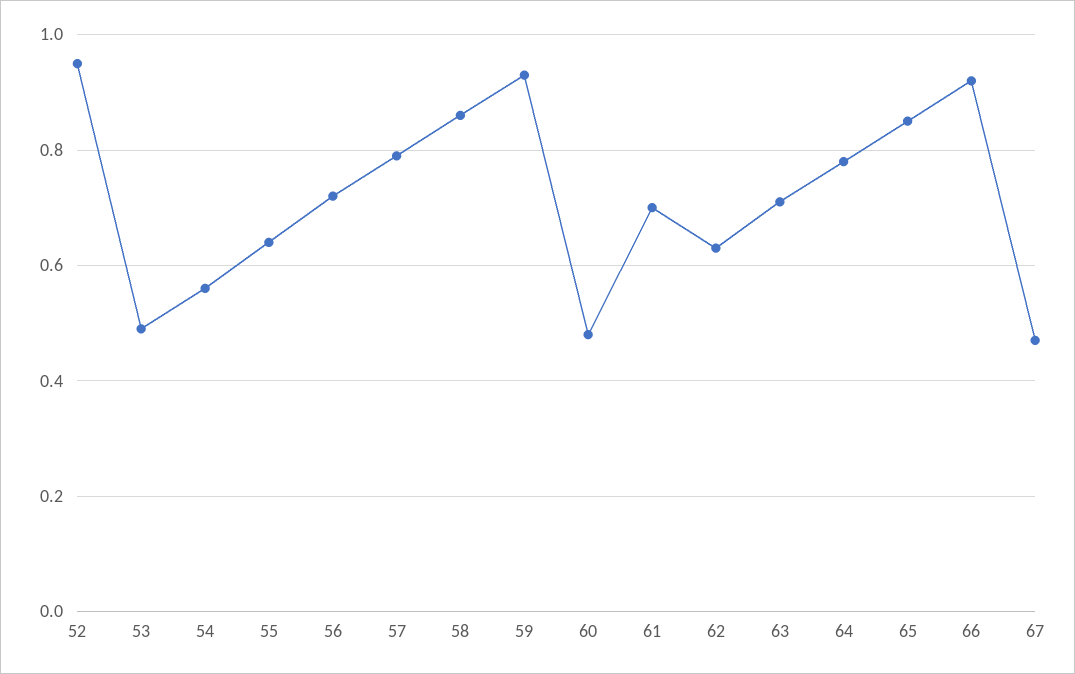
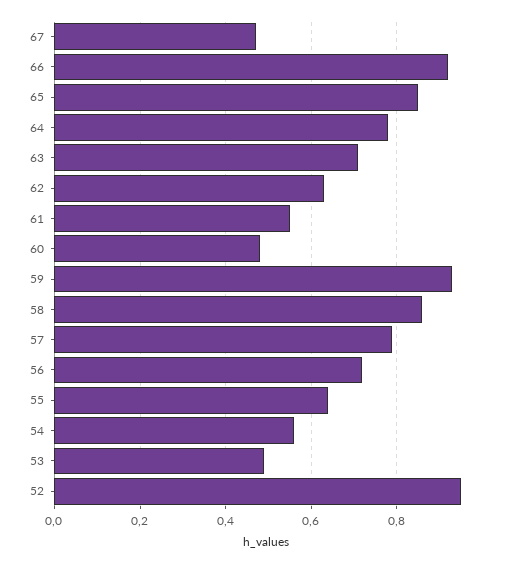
61: 0.7 -> 0.55

